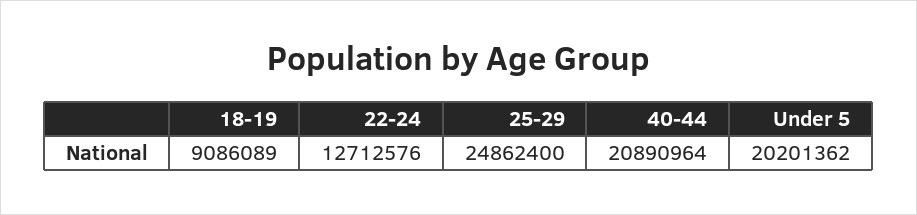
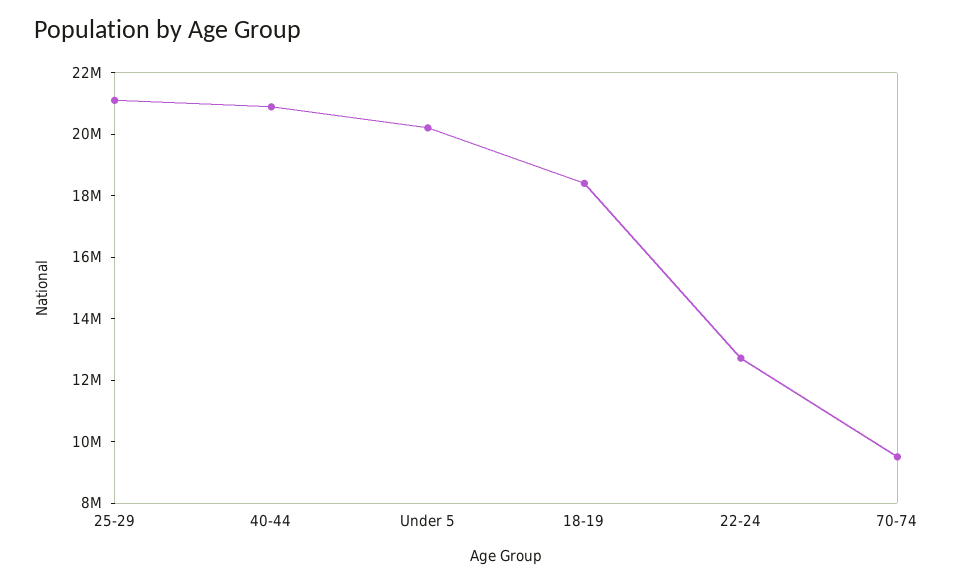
18-19: 9086089 -> 18500000
25-29: 24862400 -> 21000000
70-74: none -> 9500000

